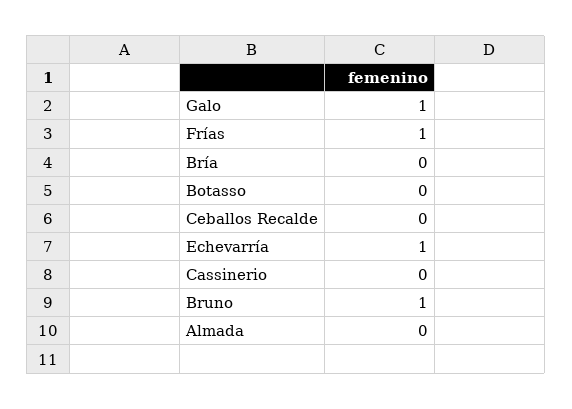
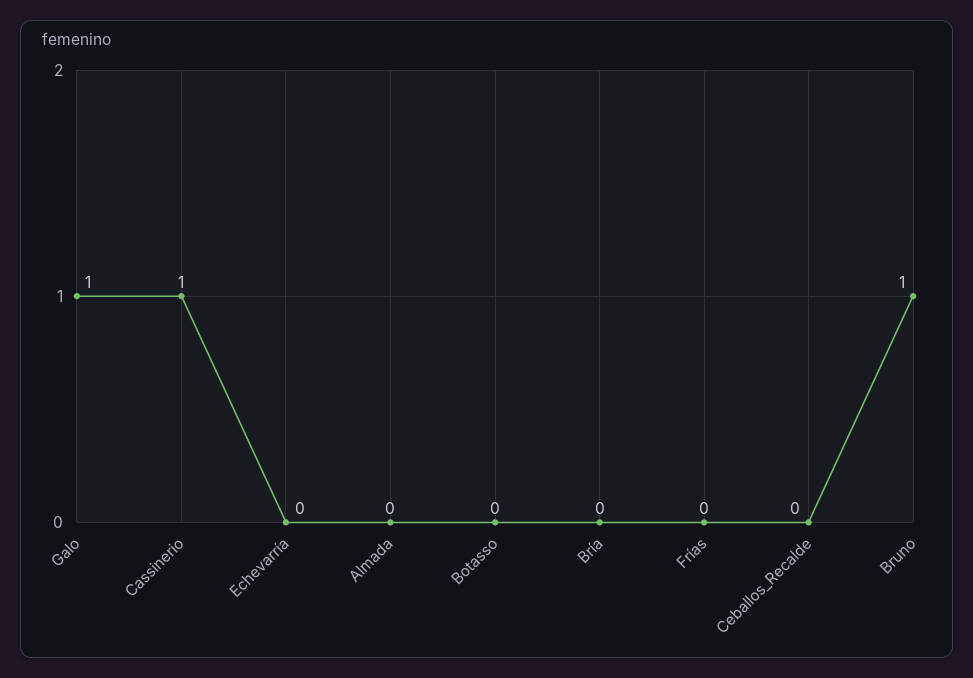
Frías: 1 -> 0
Echevarría: 1 -> 0
Cassinerio: 0 -> 1

